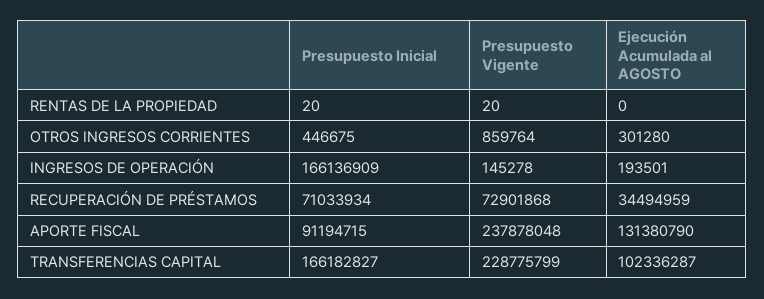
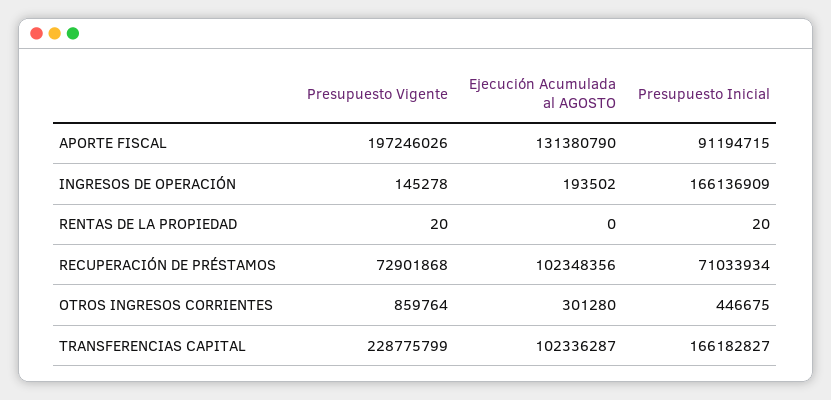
Ejecución Acumulada al AGOSTO, INGRESOS DE OPERACIÓN: 193501 -> 193502
Ejecución Acumulada al AGOSTO, RECUPERACIÓN DE PRÉSTAMOS: 34494959 -> 102348356
Presupuesto Vigente, APORTE FISCAL: 237878048 -> 197246026

